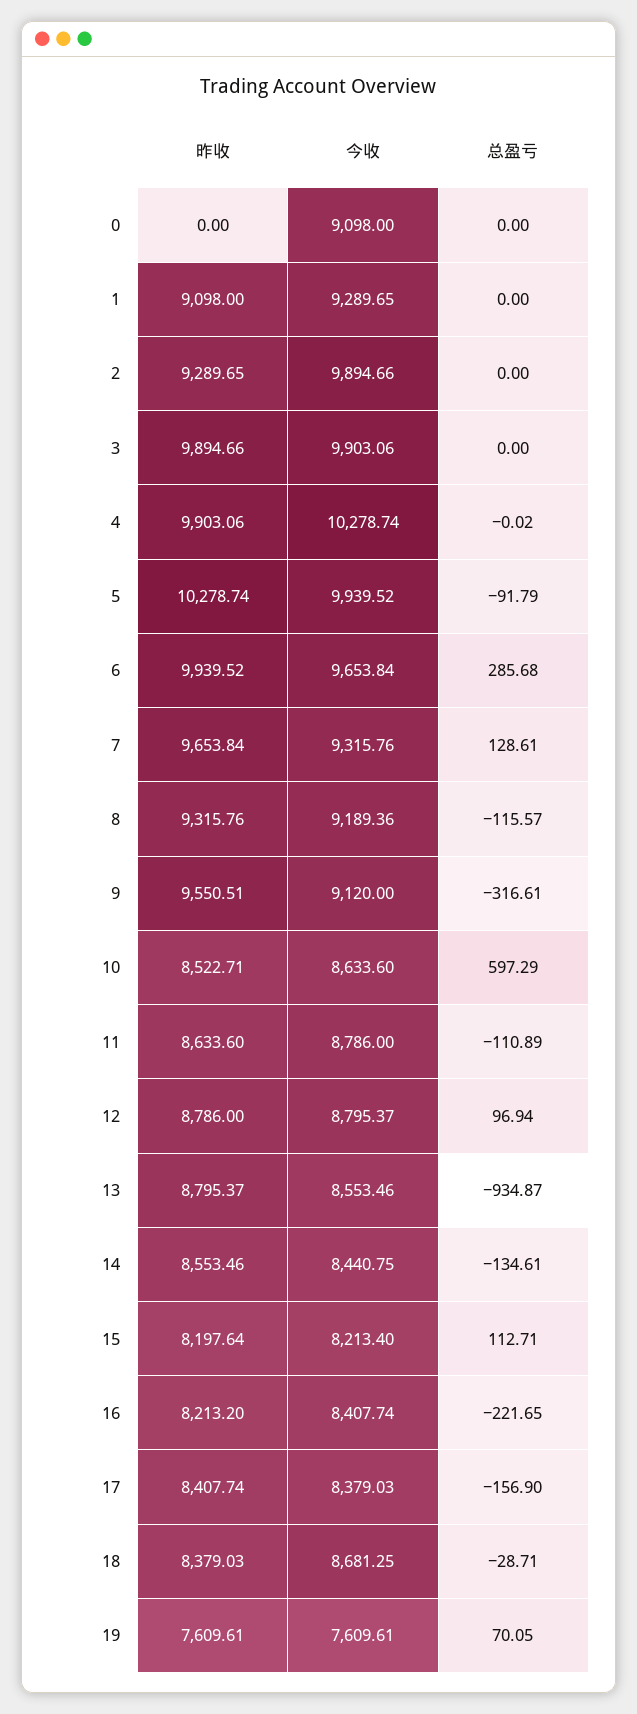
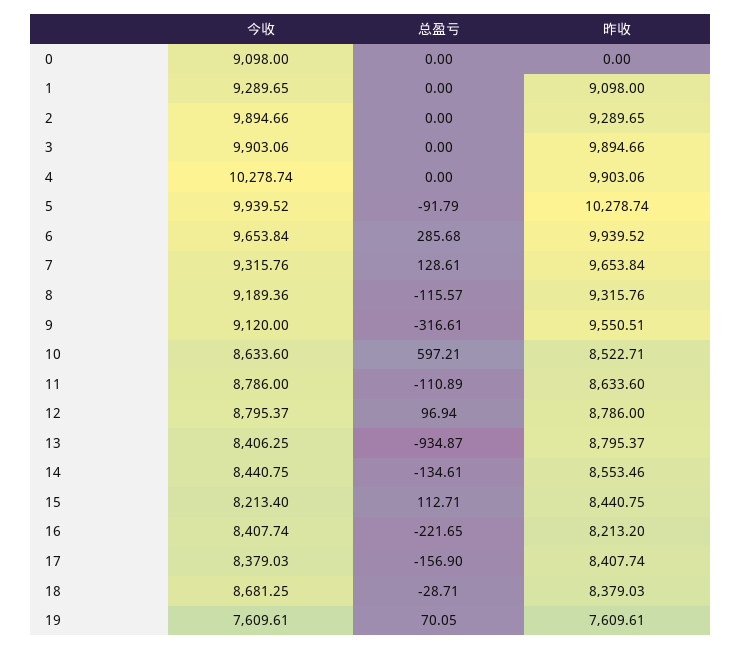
总盈亏, 4: -0.02 -> 0
总盈亏, 10: 597.29 -> 597.21
今收, 13: 8553.46 -> 8406.25
昨收, 15: 8197.64 -> 8440.75

